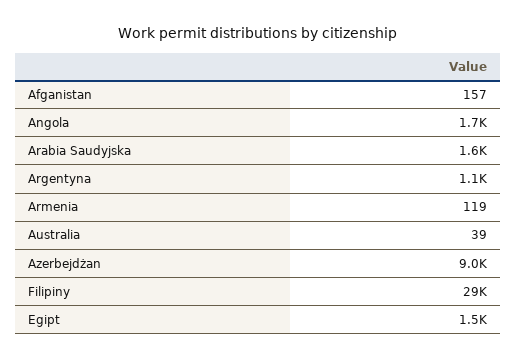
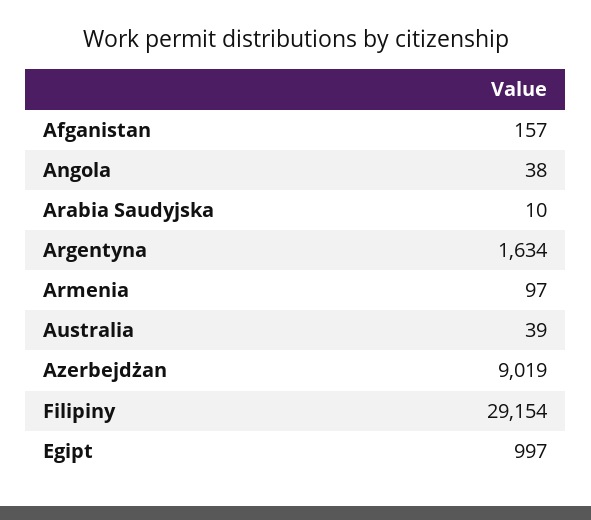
Angola: 1700 -> 38
Arabia Saudyjska: 1600 -> 10
Argentyna: 1100 -> 1634
Armenia: 119 -> 97
Egipt: 1500 -> 997

